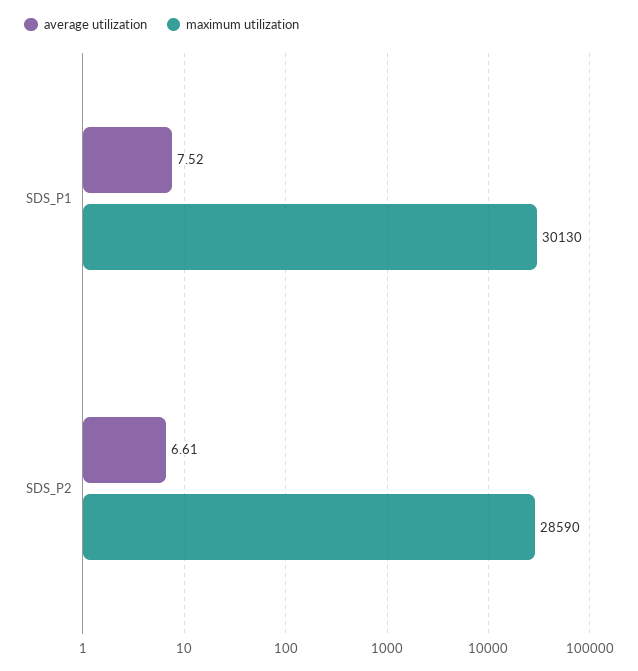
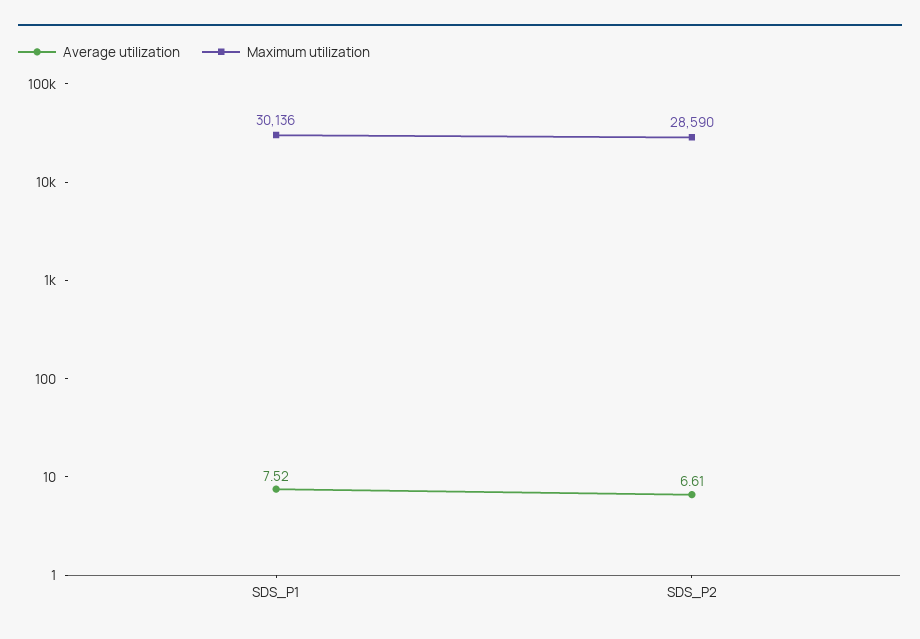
maximum utilization, SDS_P1: 30130 -> 30136

